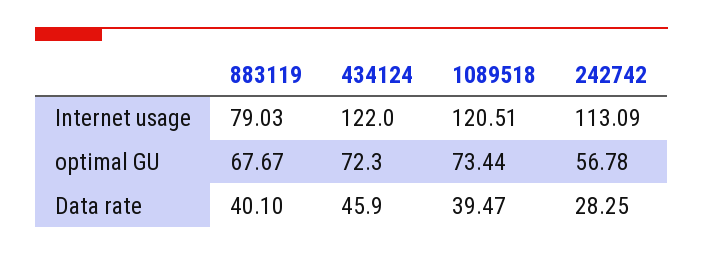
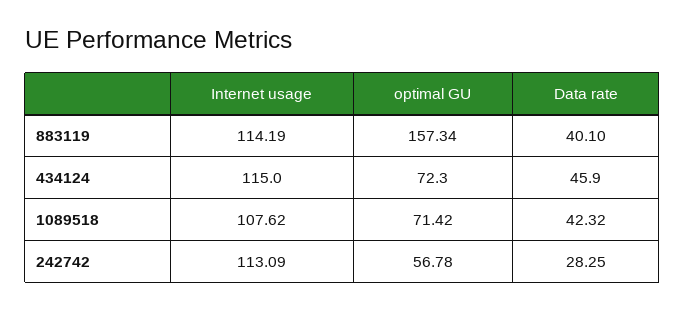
883119, Internet usage: 79.03 -> 114.19
434124, Internet usage: 122 -> 115
1089518, Internet usage: 120.51 -> 107.62
883119, optimal GU: 67.67 -> 157.34
1089518, optimal GU: 73.44 -> 71.42
1089518, Data rate: 39.47 -> 42.32

